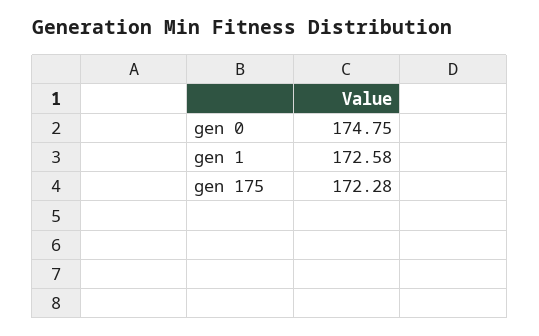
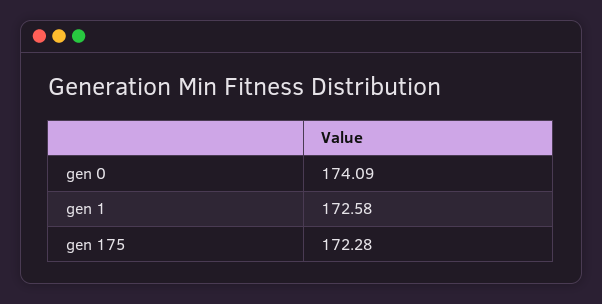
gen 0: 174.75 -> 174.09

